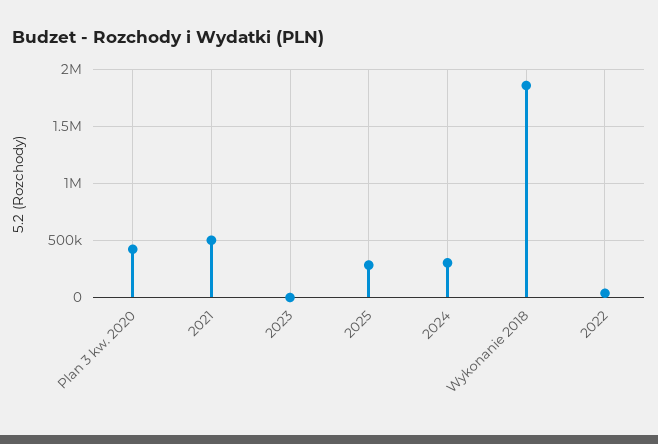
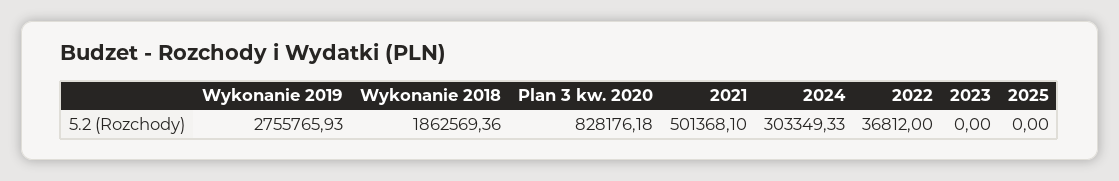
Plan 3 kw. 2020: 400000 -> 828176.18
2025: 300000 -> 0
Wykonanie 2019: none -> 2755765.93

